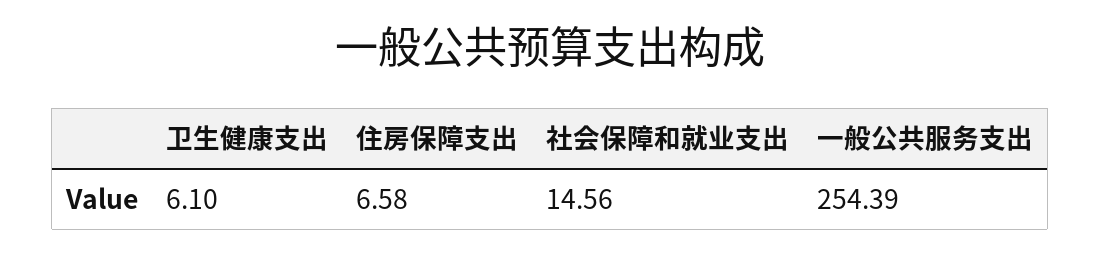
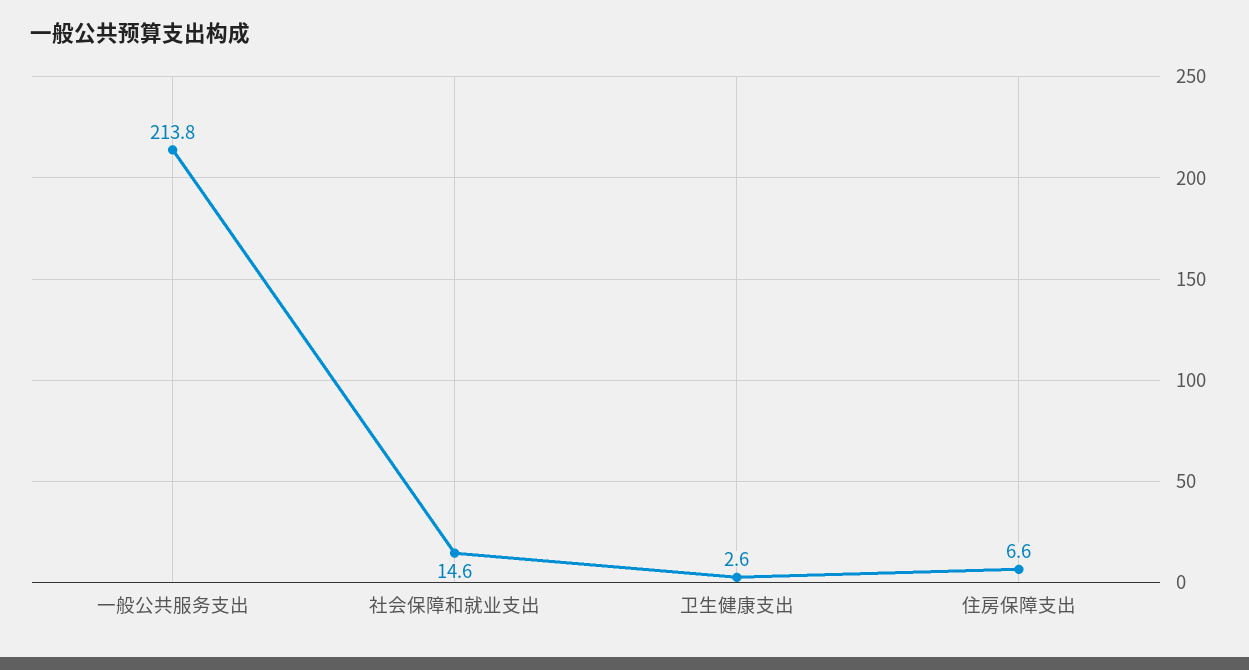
卫生健康支出: 6.1 -> 2.6
一般公共服务支出: 254.39 -> 213.8

